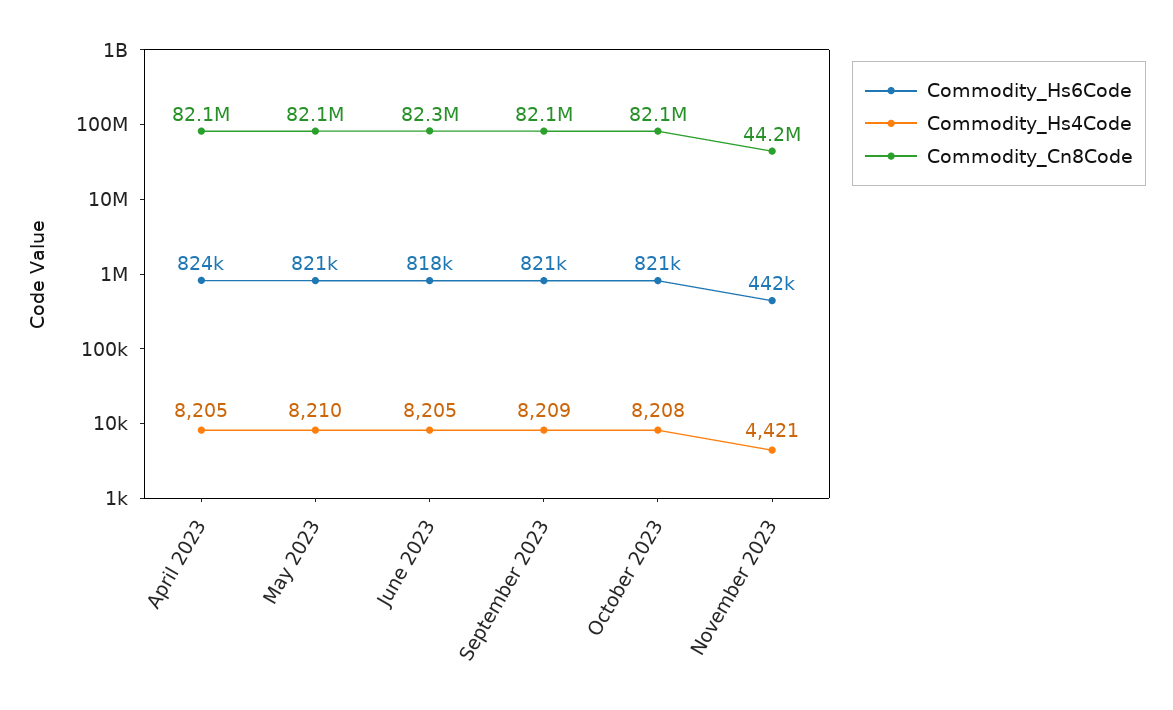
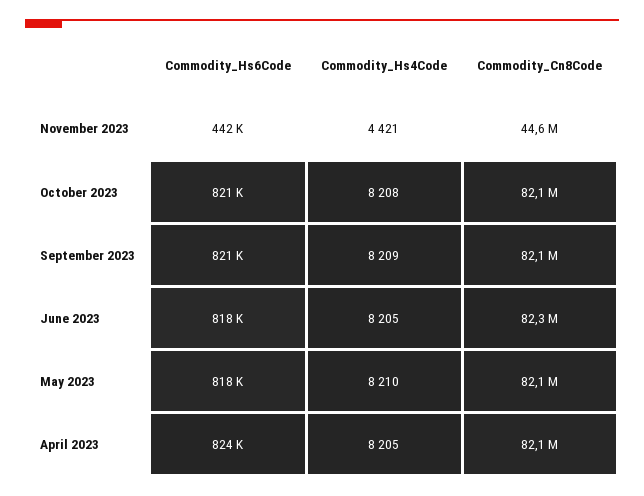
Commodity_Hs6Code, May 2023: 821000 -> 818000
Commodity_Cn8Code, November 2023: 44200000 -> 44600000

